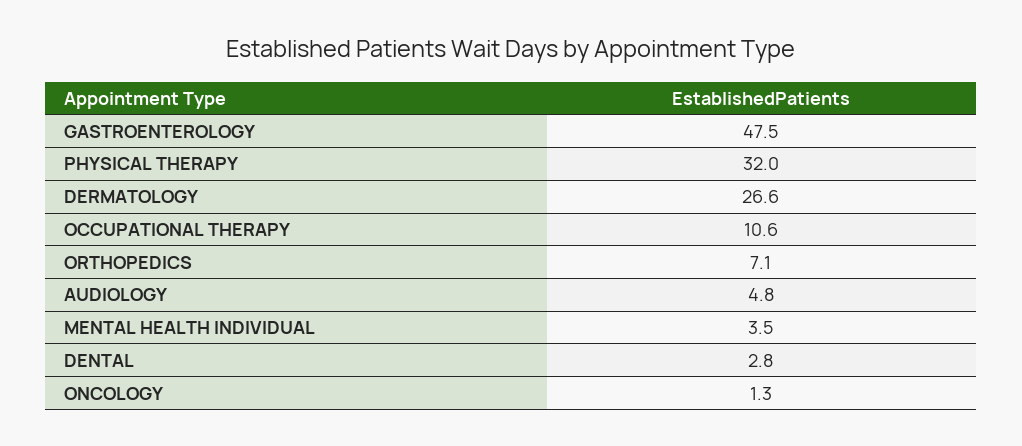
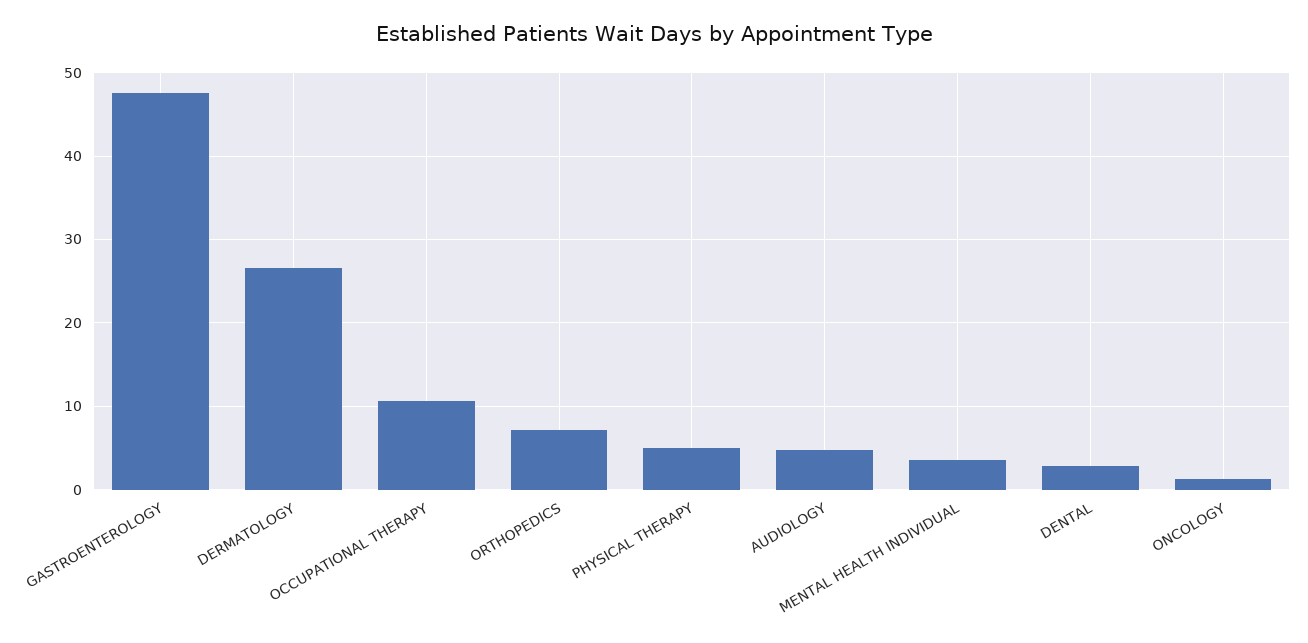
PHYSICAL THERAPY: 32 -> 5

